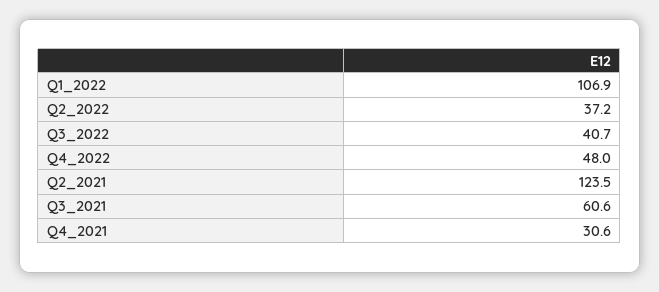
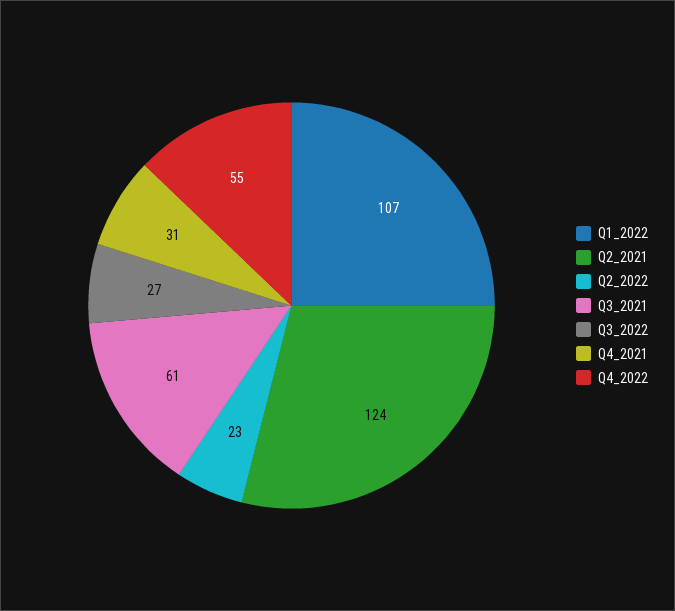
Q2_2022: 37.2 -> 23
Q3_2022: 40.7 -> 27
Q4_2022: 48 -> 55

